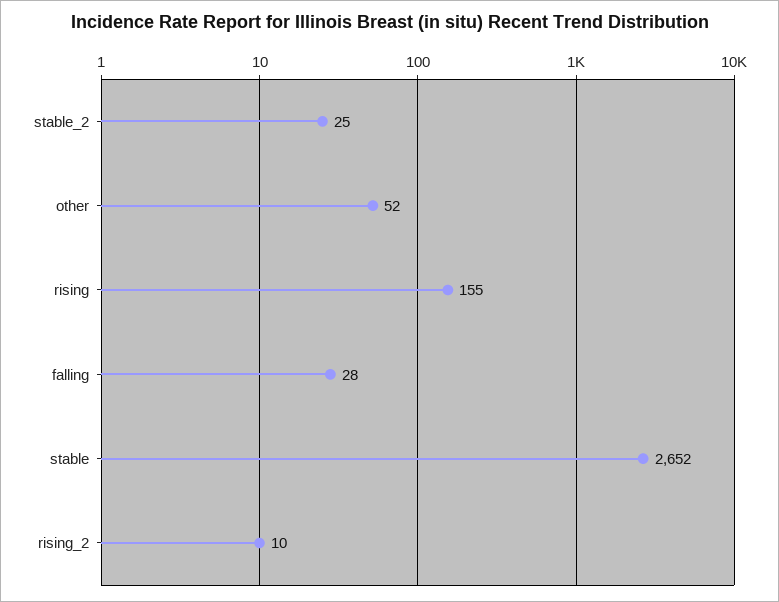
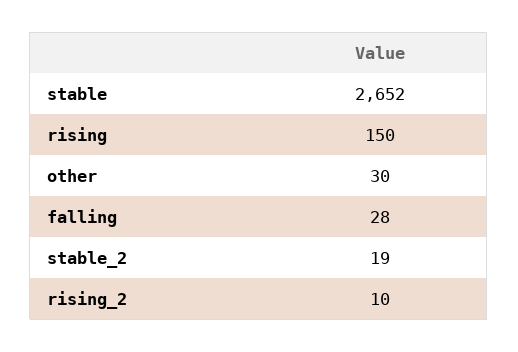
stable_2: 25 -> 19
other: 52 -> 30
rising: 155 -> 150

